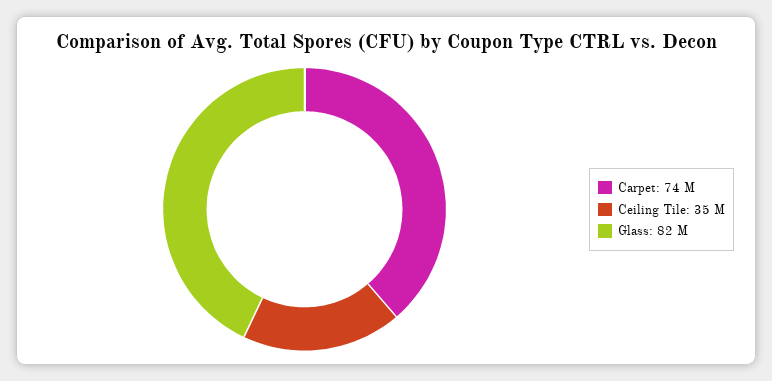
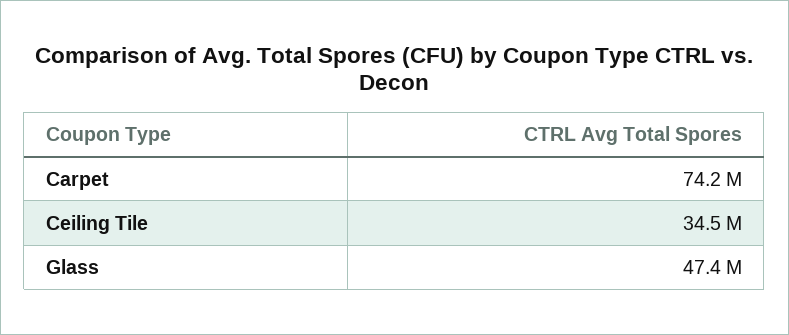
Glass: 82000000 -> 47400000

